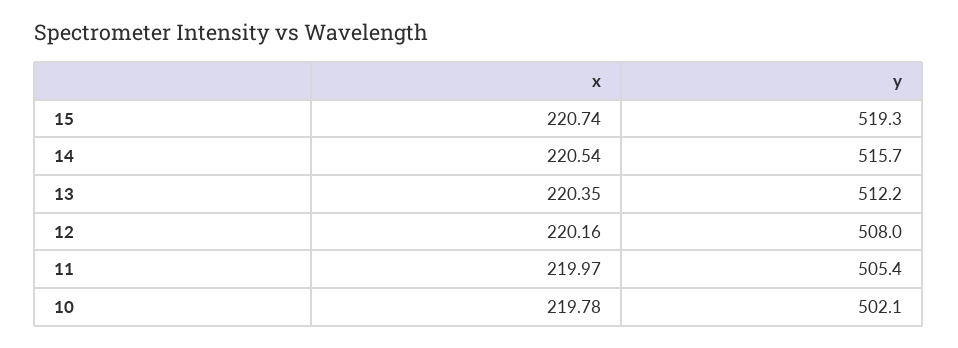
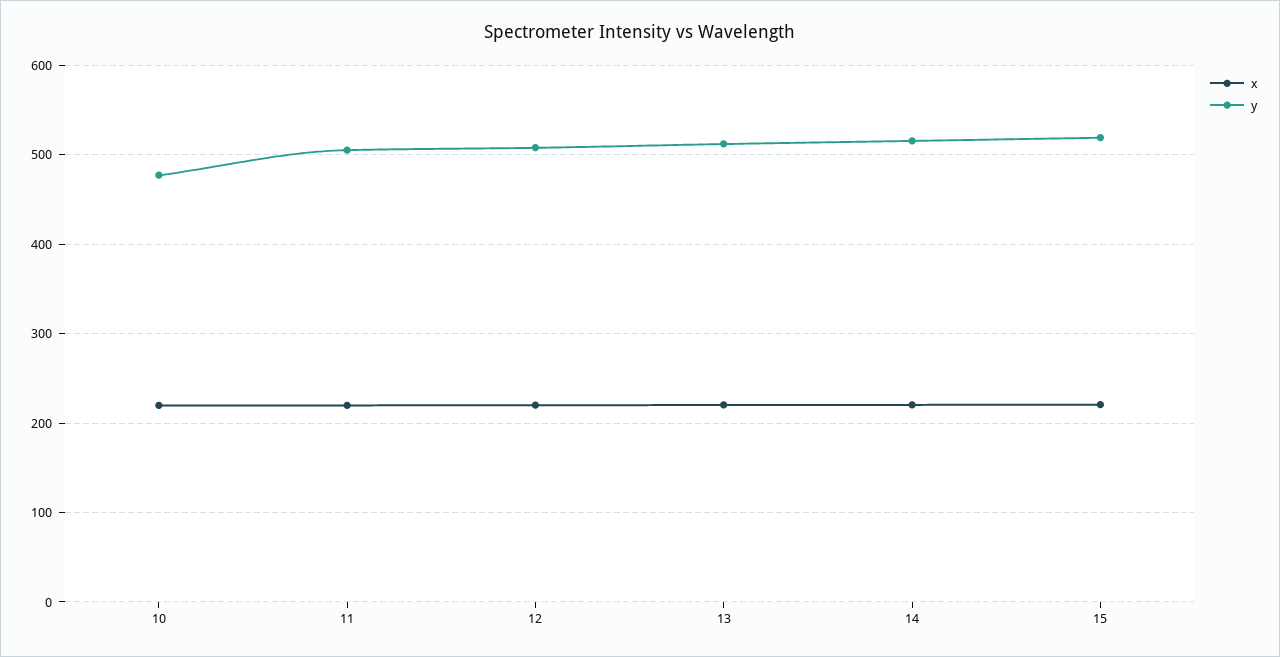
y, 10: 502.1 -> 480

